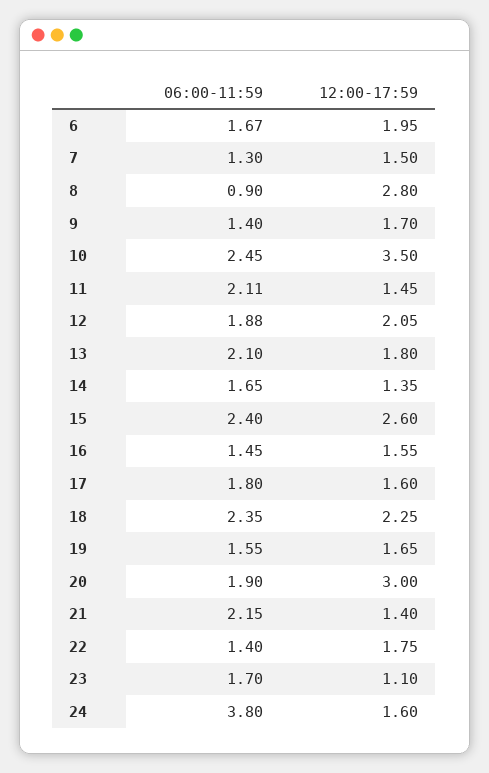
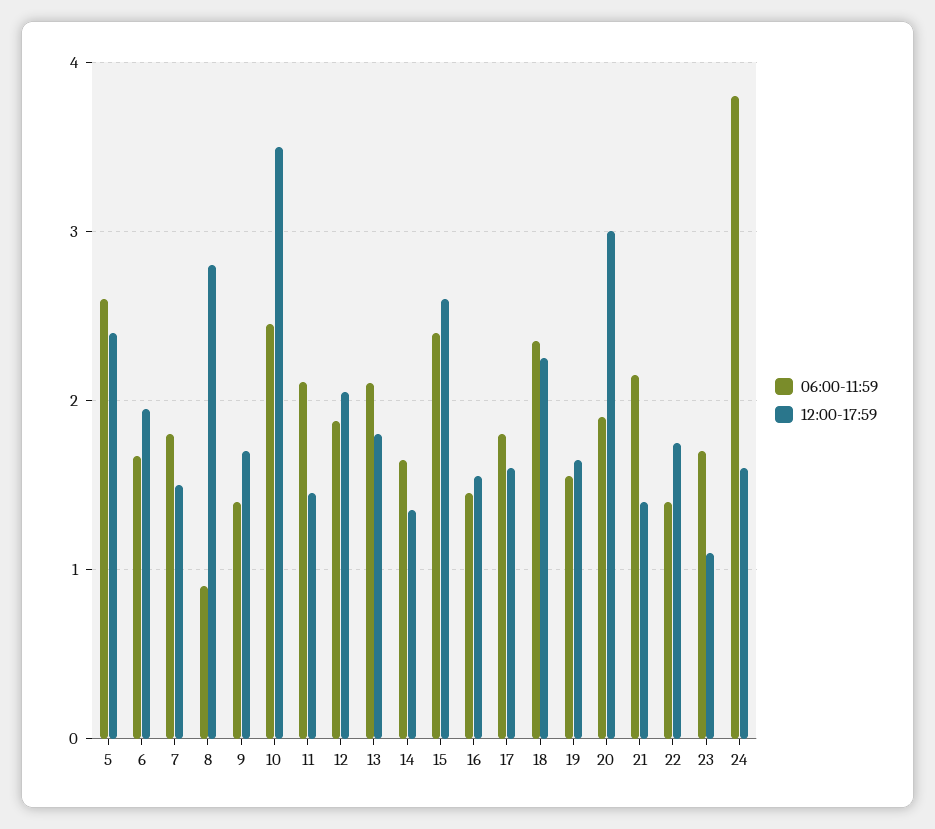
06:00-11:59, 7: 1.3 -> 1.8
06:00-11:59, 5: none -> 2.6
12:00-17:59, 5: none -> 2.4

